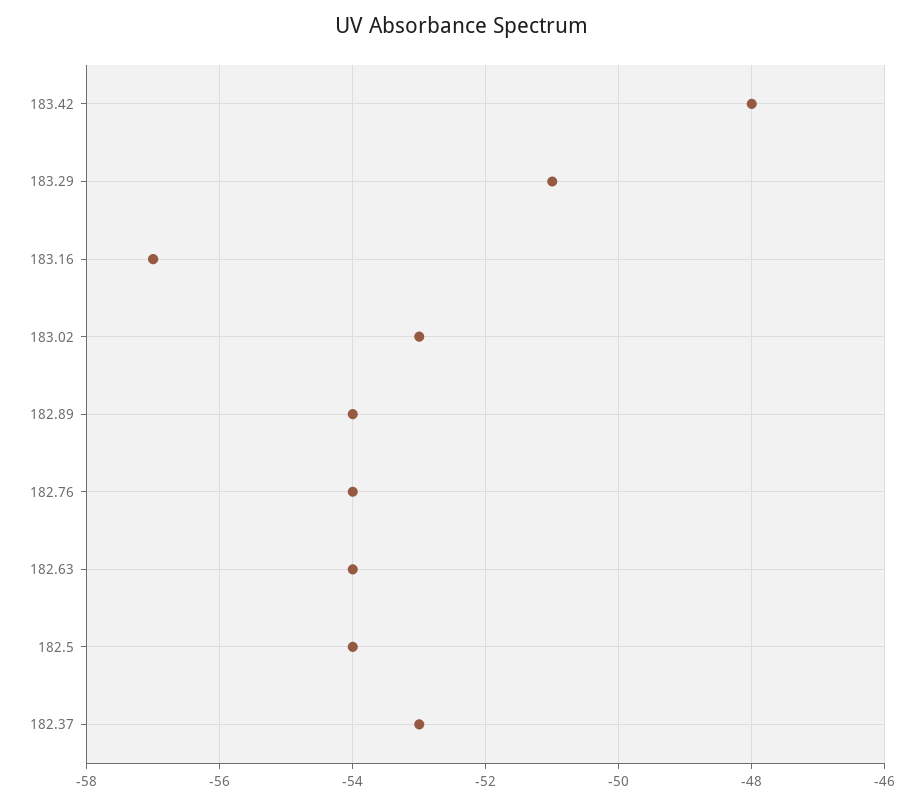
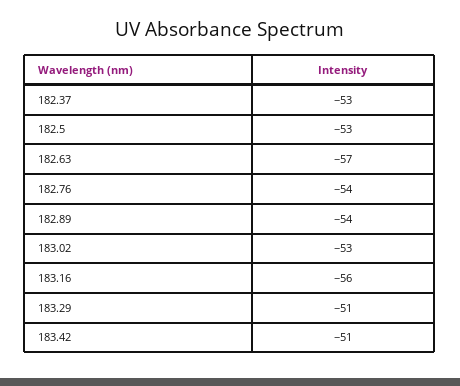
183.42: -48 -> -51
183.16: -57 -> -56
182.63: -54 -> -57
182.5: -54 -> -53

